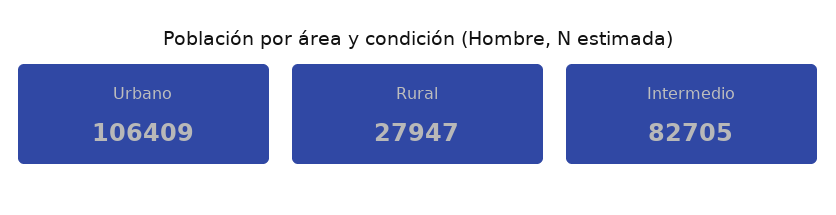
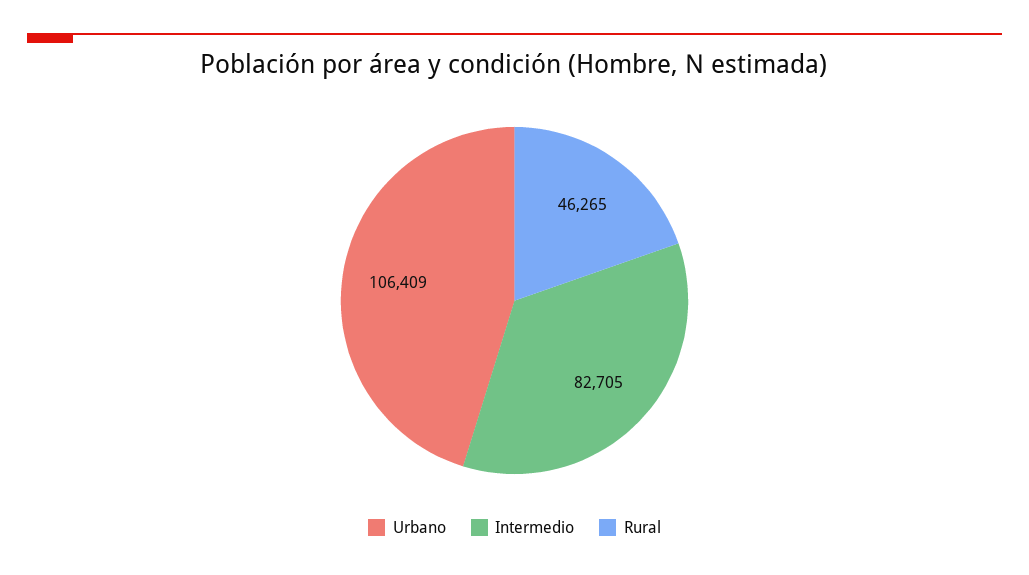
Rural: 27947 -> 46265

